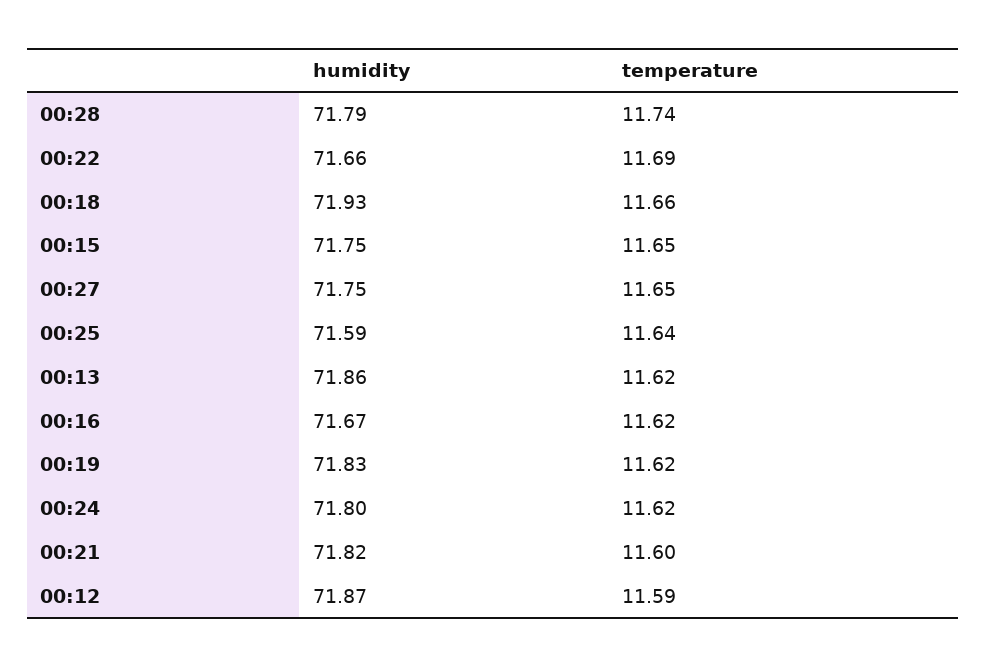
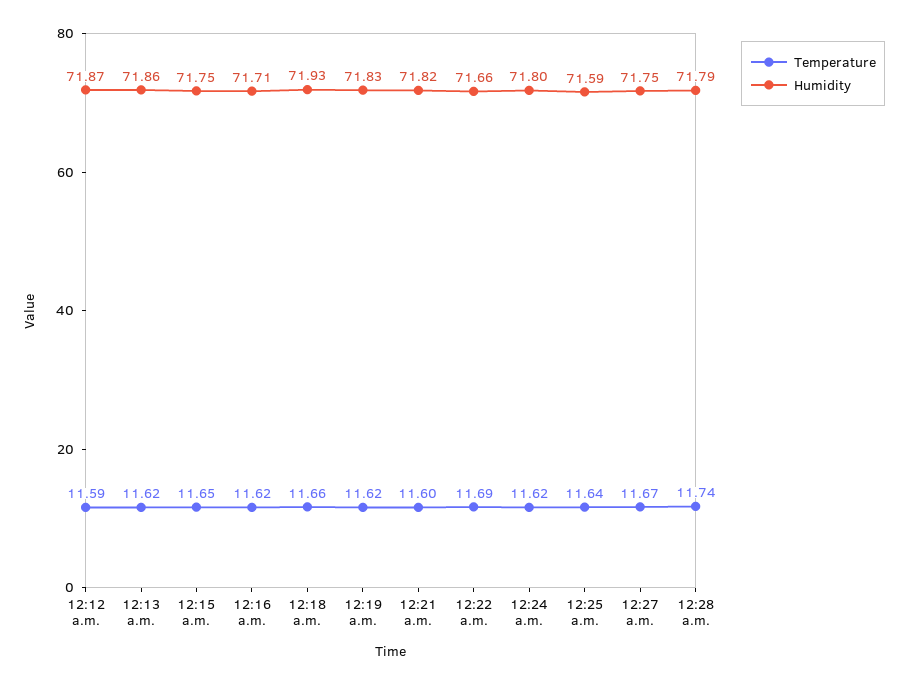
temperature, 00:27: 11.65 -> 11.67
humidity, 00:16: 71.67 -> 71.71

